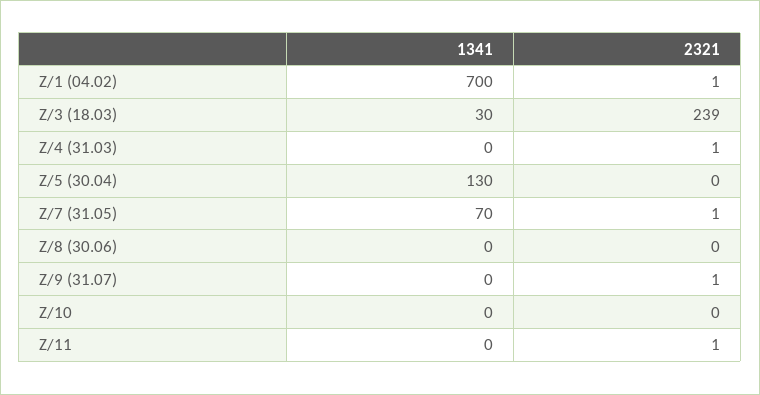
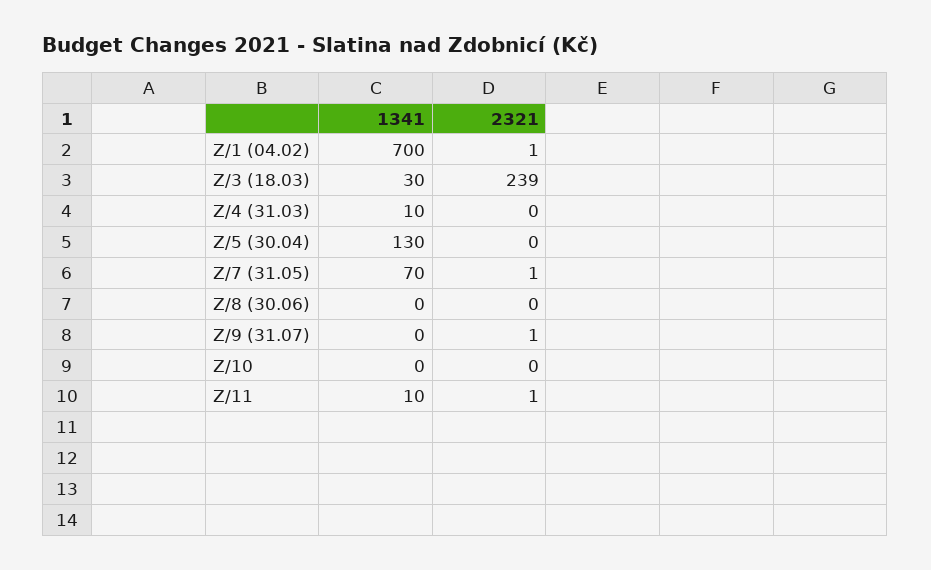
1341, Z/4 (31.03): 0 -> 10
2321, Z/4 (31.03): 1 -> 0
1341, Z/11: 0 -> 10

